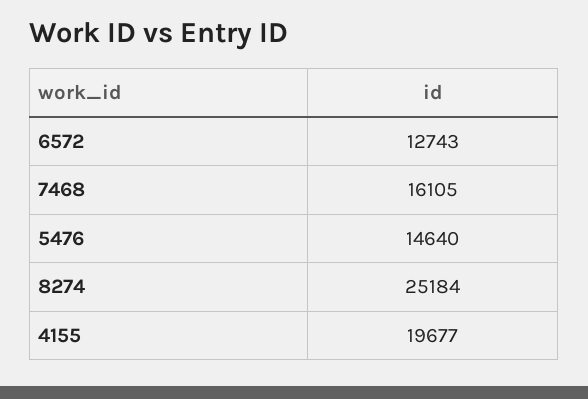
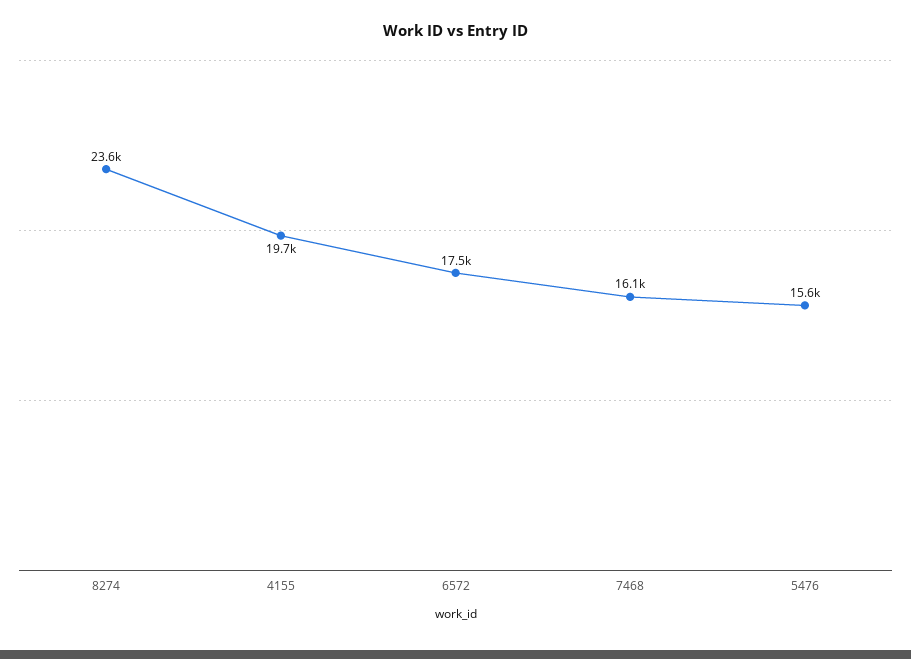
6572: 12743 -> 17500
5476: 14640 -> 15600
8274: 25184 -> 23600

